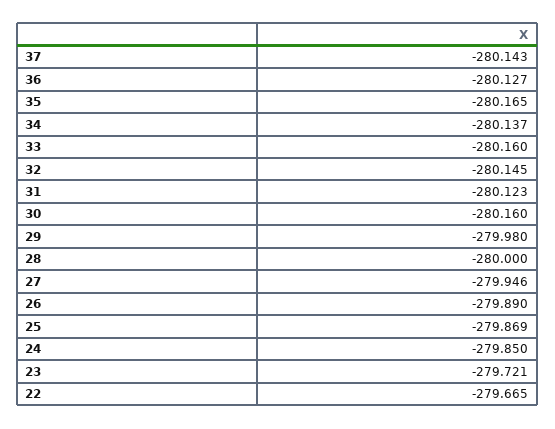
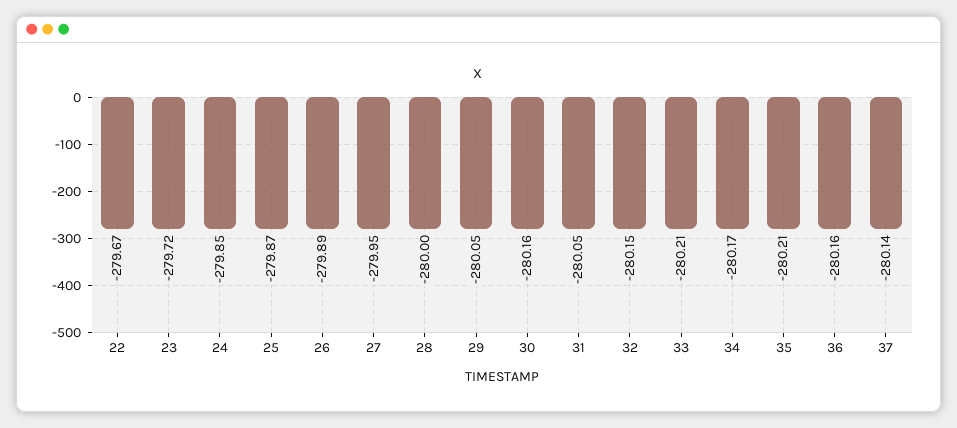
36: -280.127 -> -280.16
35: -280.165 -> -280.21
34: -280.137 -> -280.17
33: -280.16 -> -280.21
31: -280.123 -> -280.05
29: -279.98 -> -280.05

